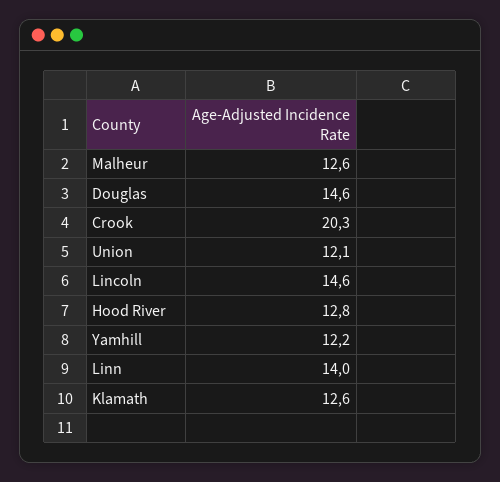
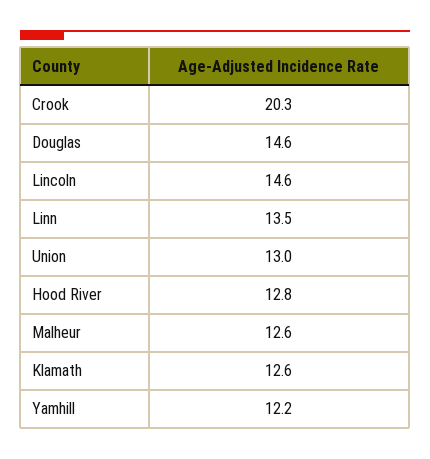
Union: 12.1 -> 13
Linn: 14 -> 13.5

